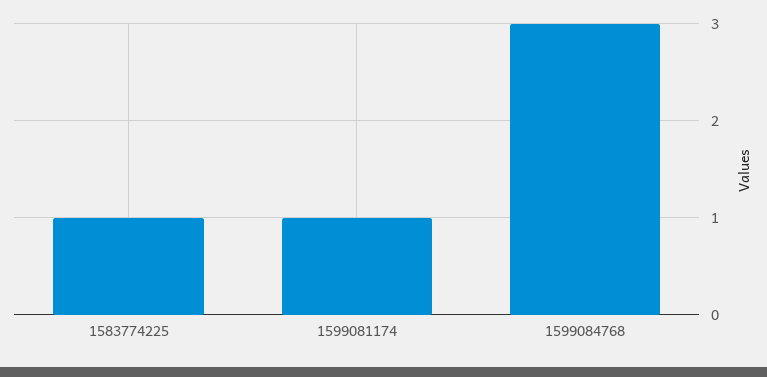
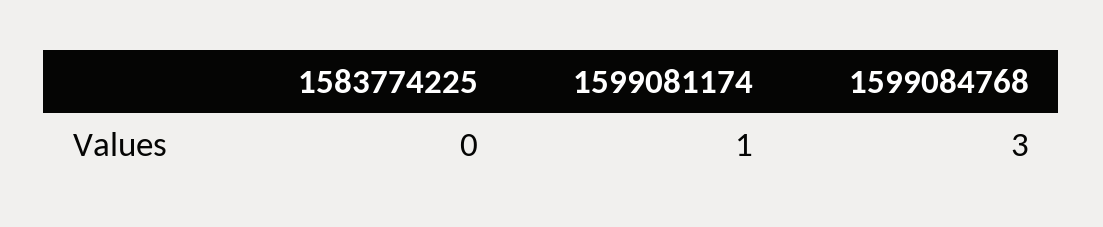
1583774225: 1 -> 0

